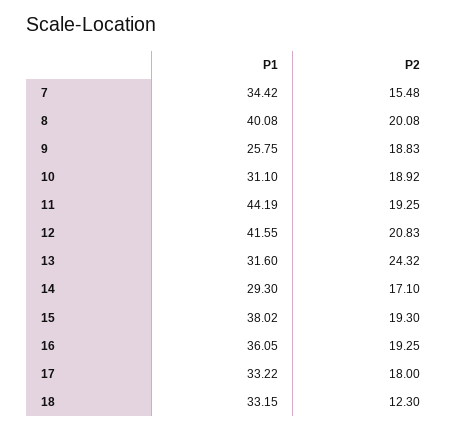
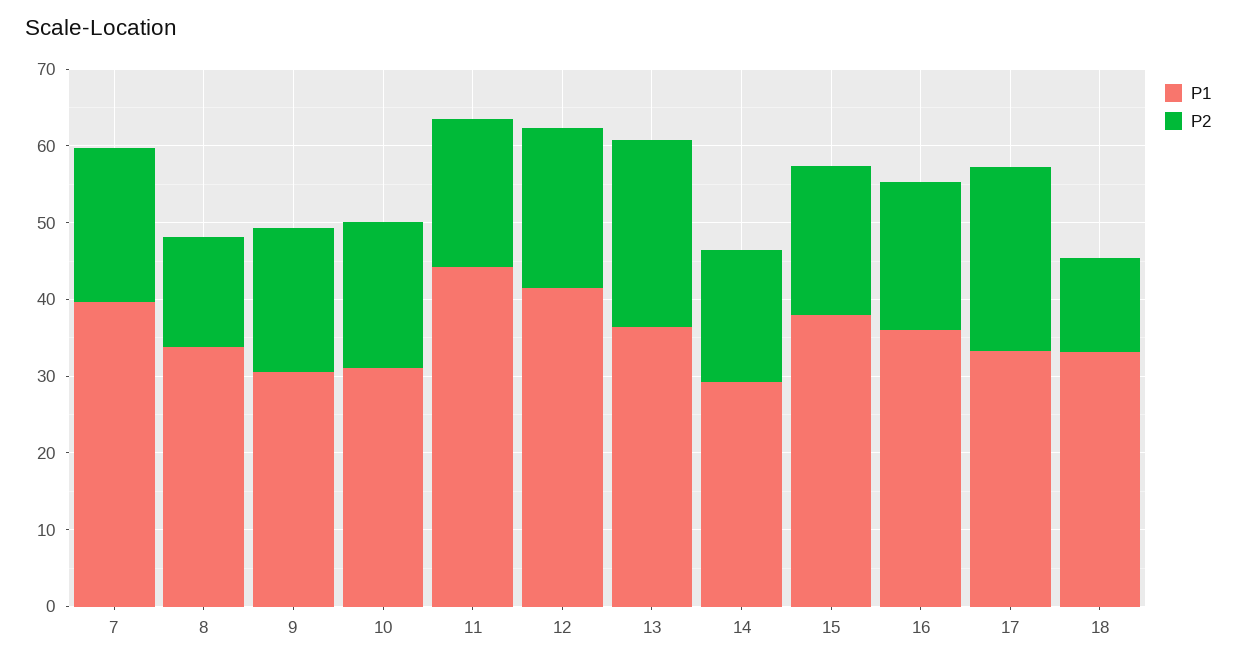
P1, 7: 34.42 -> 40
P2, 7: 15.48 -> 20
P1, 8: 40.08 -> 34
P2, 8: 20.08 -> 14
P1, 9: 25.75 -> 30
P1, 13: 31.6 -> 36
P2, 17: 18 -> 24

